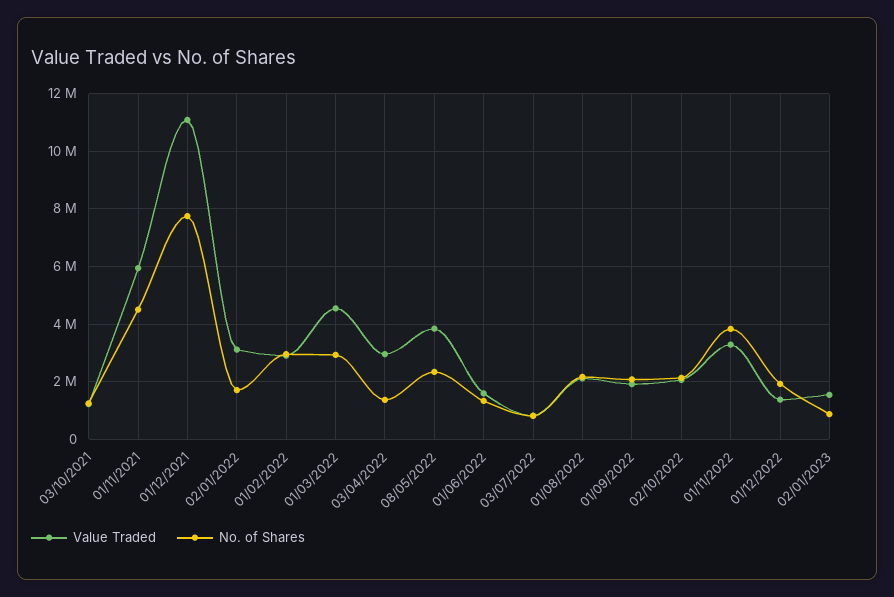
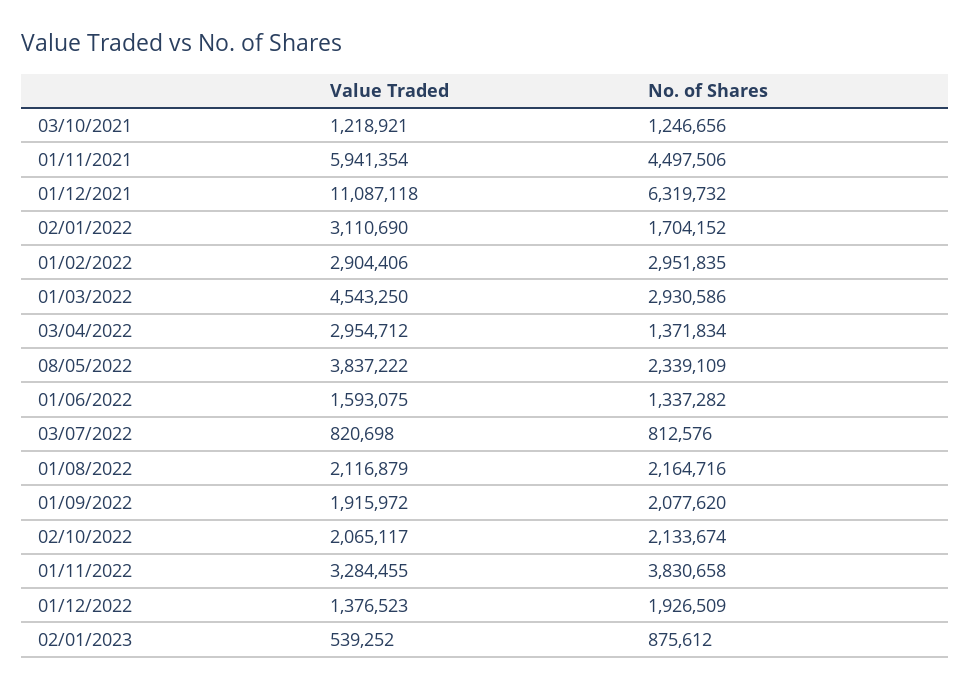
No. of Shares, 01/12/2021: 7750000 -> 6319732
Value Traded, 02/01/2023: 1500000 -> 539252

